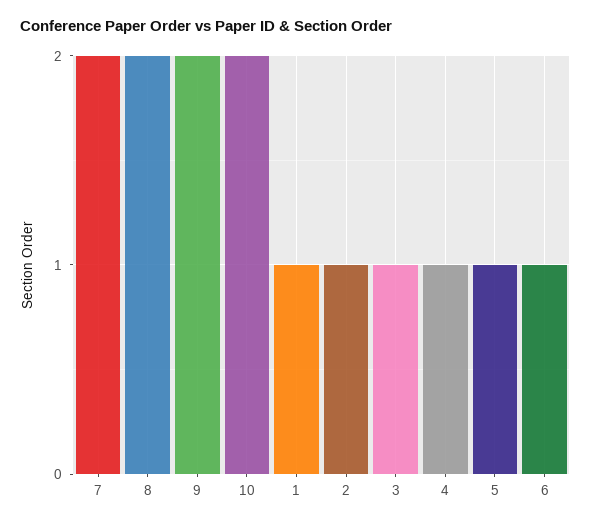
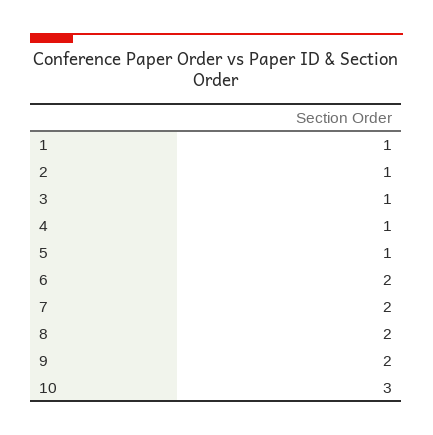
10: 2 -> 3
6: 1 -> 2

